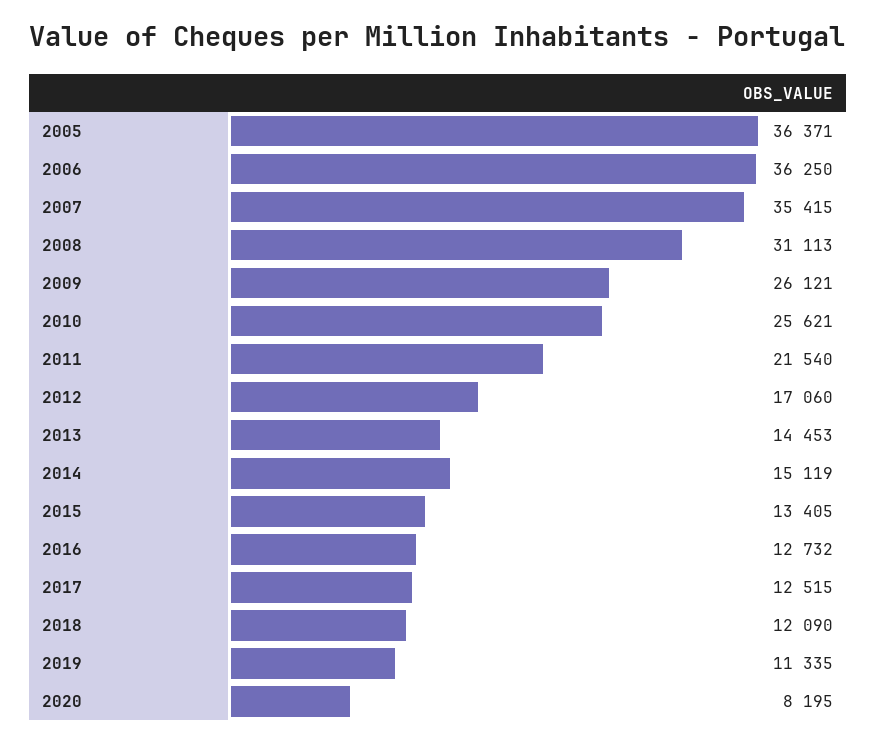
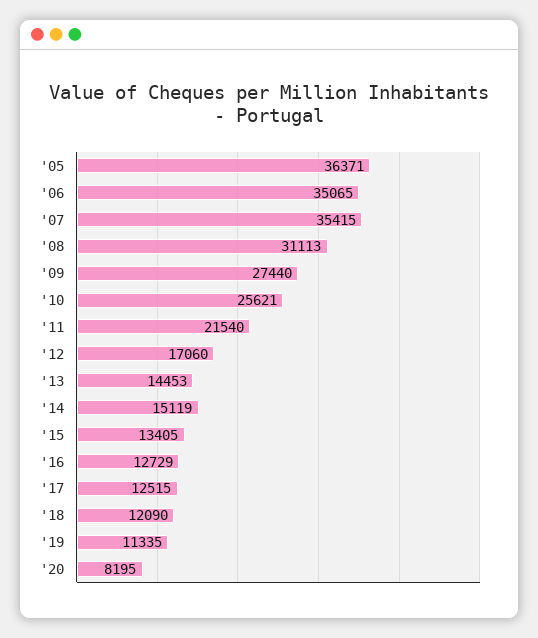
2006: 36250 -> 35065
2009: 26121 -> 27440
2016: 12732 -> 12729

